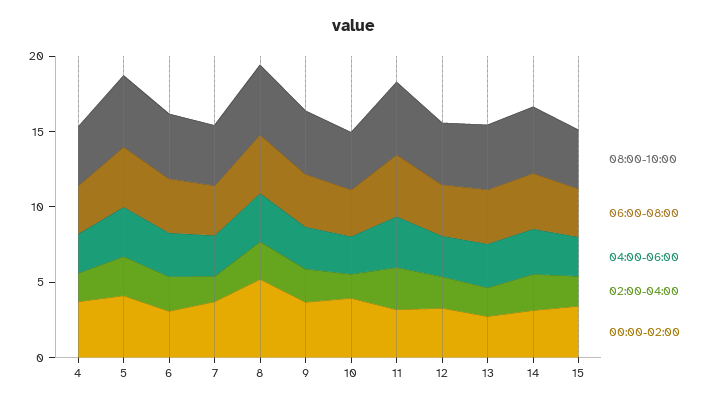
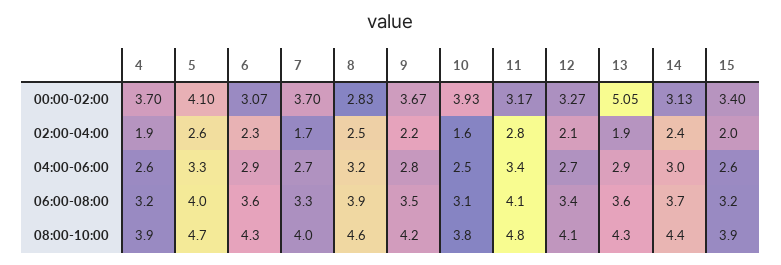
00:00-02:00, 8: 5 -> 2.83
00:00-02:00, 13: 3 -> 5.05

